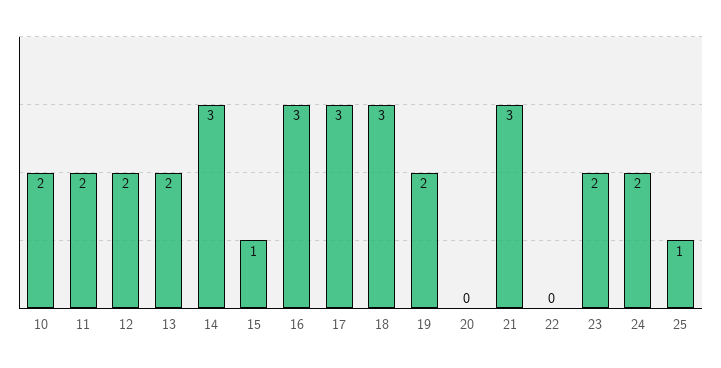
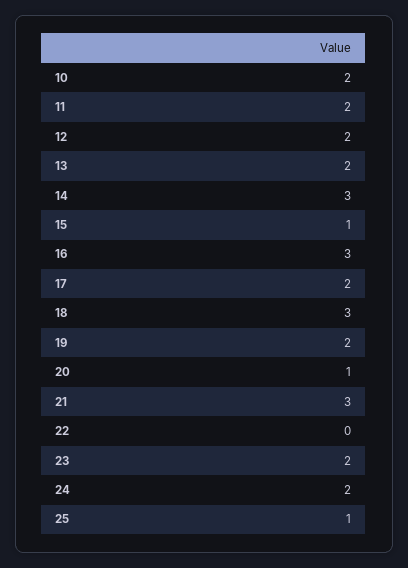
17: 3 -> 2
20: 0 -> 1

